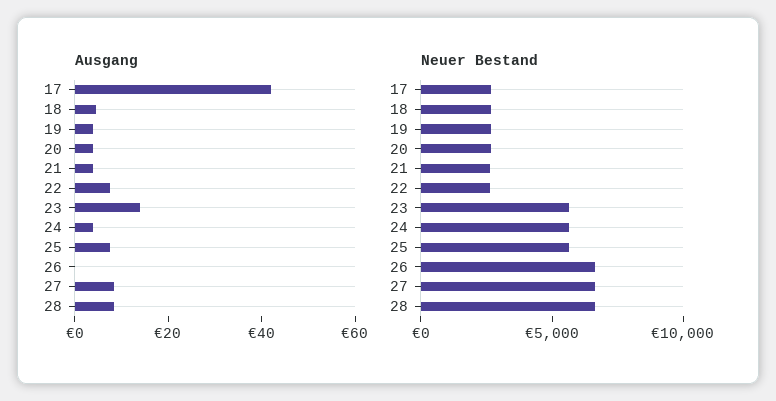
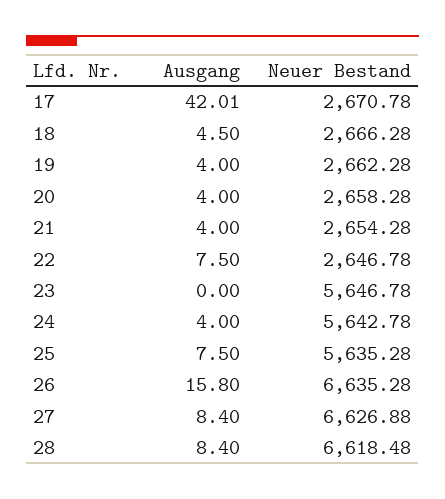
Ausgang, 23: 15 -> 0
Ausgang, 26: 0 -> 15.8

